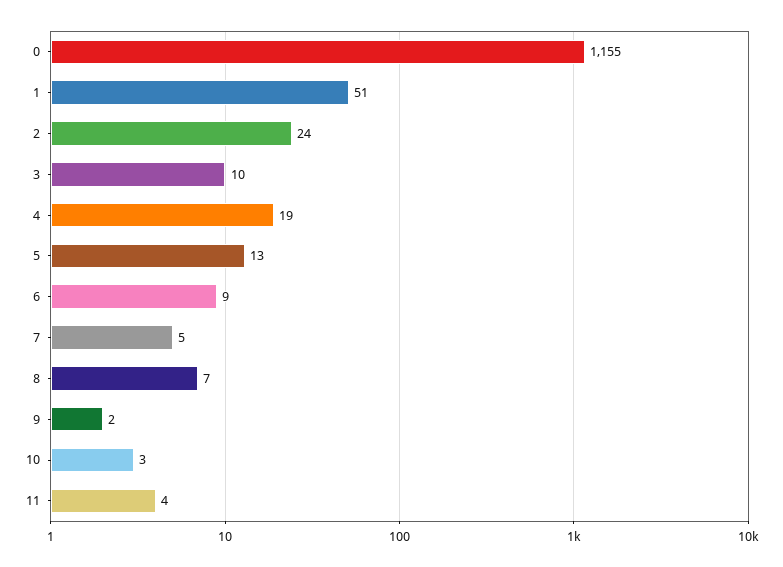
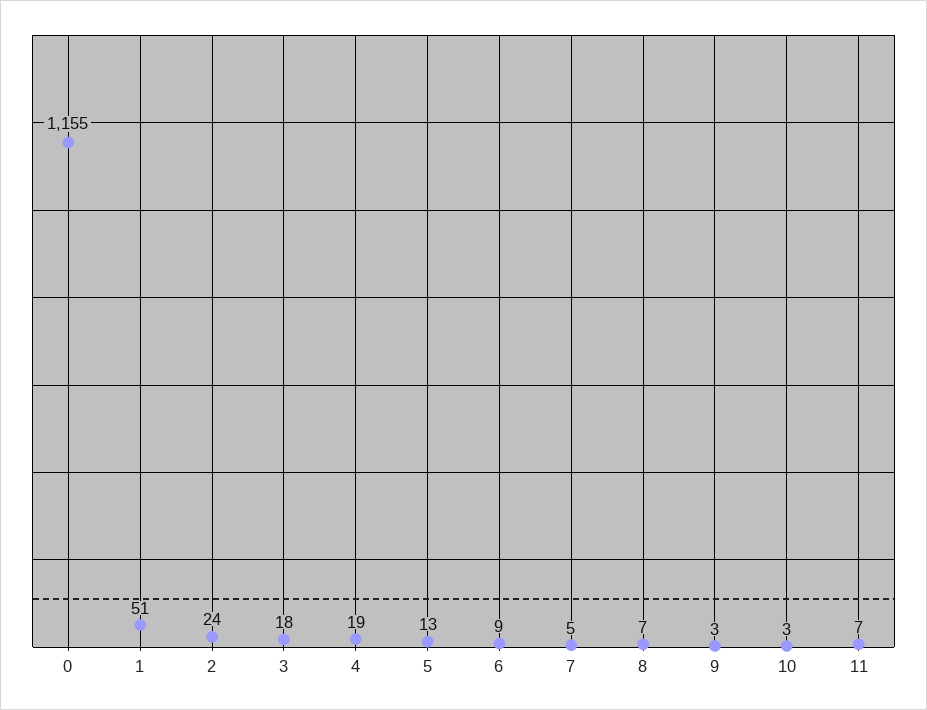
3: 10 -> 18
9: 2 -> 3
11: 4 -> 7

